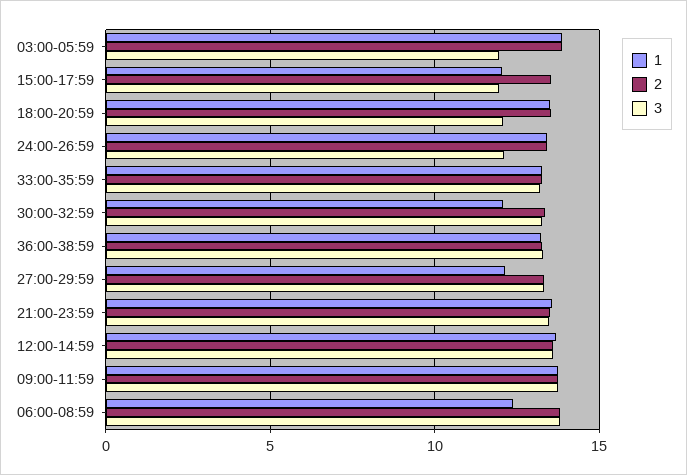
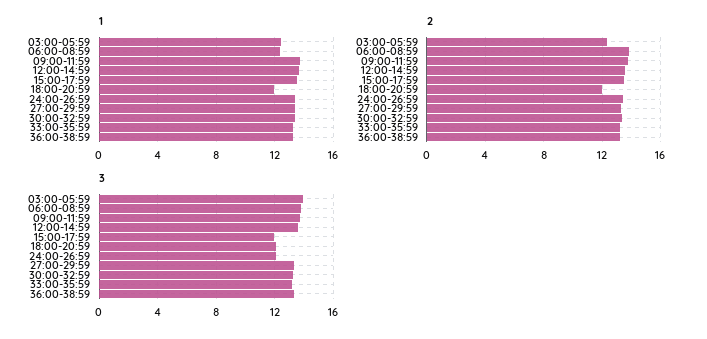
1, 03:00-05:59: 14 -> 12.5
2, 03:00-05:59: 14 -> 12.5
3, 03:00-05:59: 12 -> 14
1, 15:00-17:59: 12 -> 13.5
1, 18:00-20:59: 13.5 -> 12
2, 18:00-20:59: 13.5 -> 12
1, 30:00-32:59: 12 -> 13.5
1, 27:00-29:59: 12 -> 13.5
1, 21:00-23:59: 13.5 -> none
2, 21:00-23:59: 13.5 -> none
3, 21:00-23:59: 13.5 -> none

